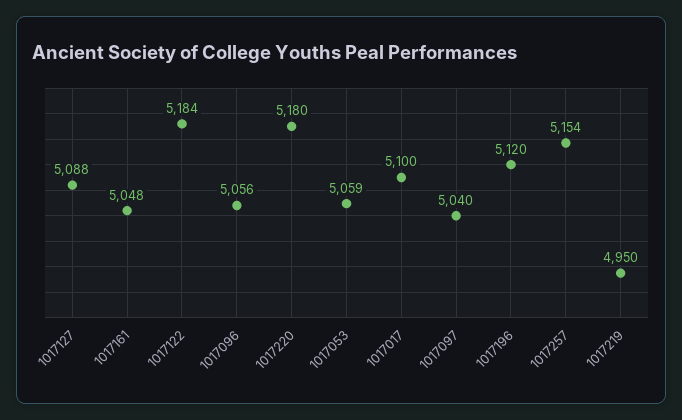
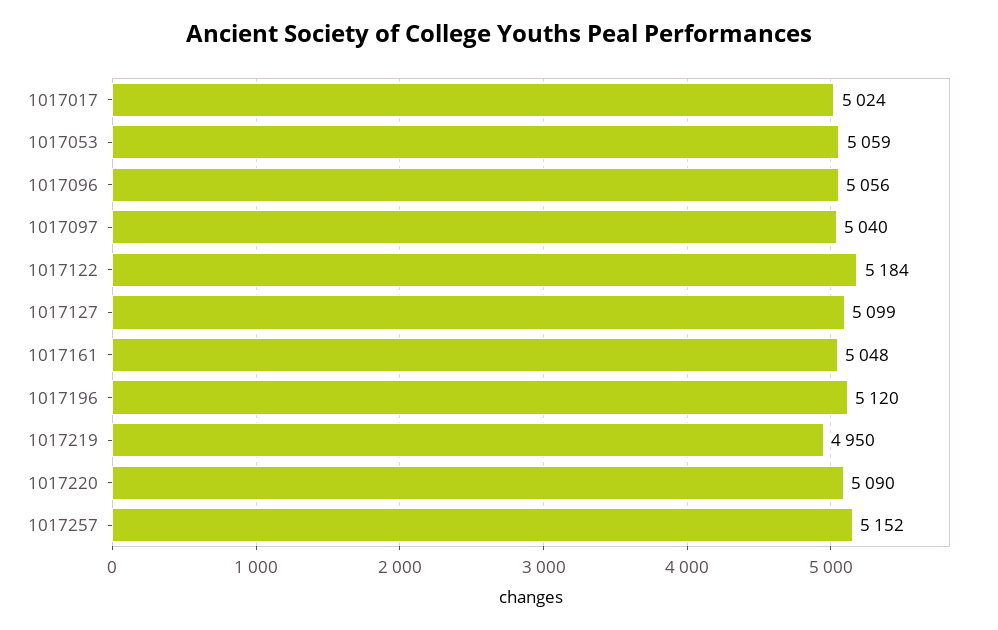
1017127: 5088 -> 5099
1017220: 5180 -> 5090
1017017: 5100 -> 5024
1017257: 5154 -> 5152

